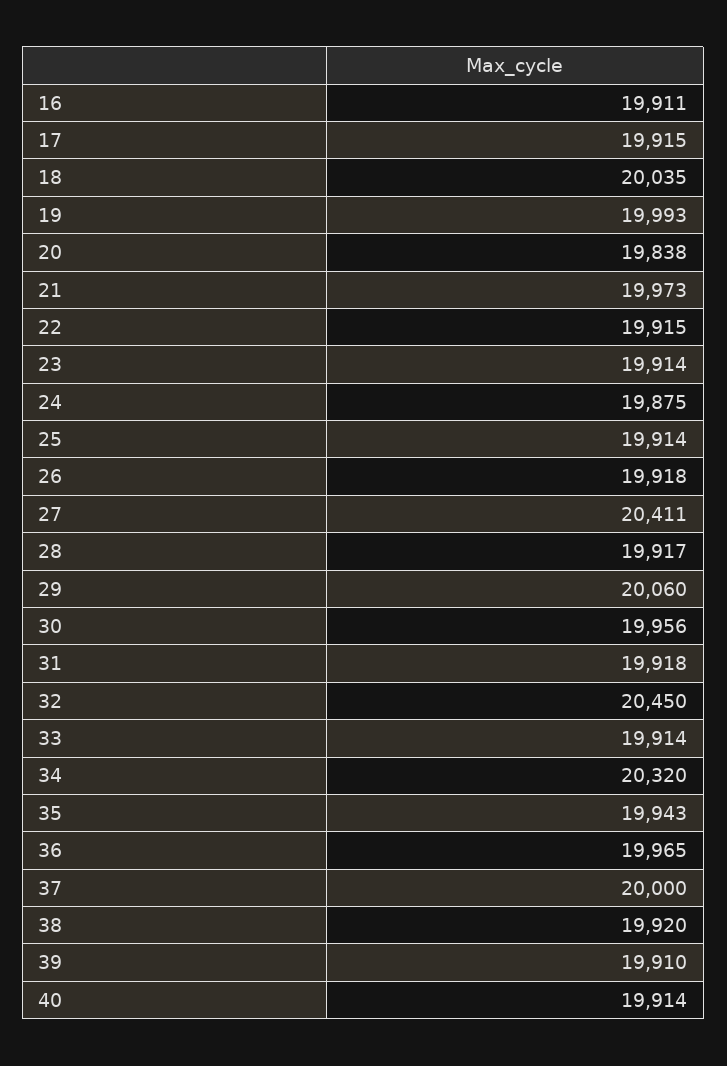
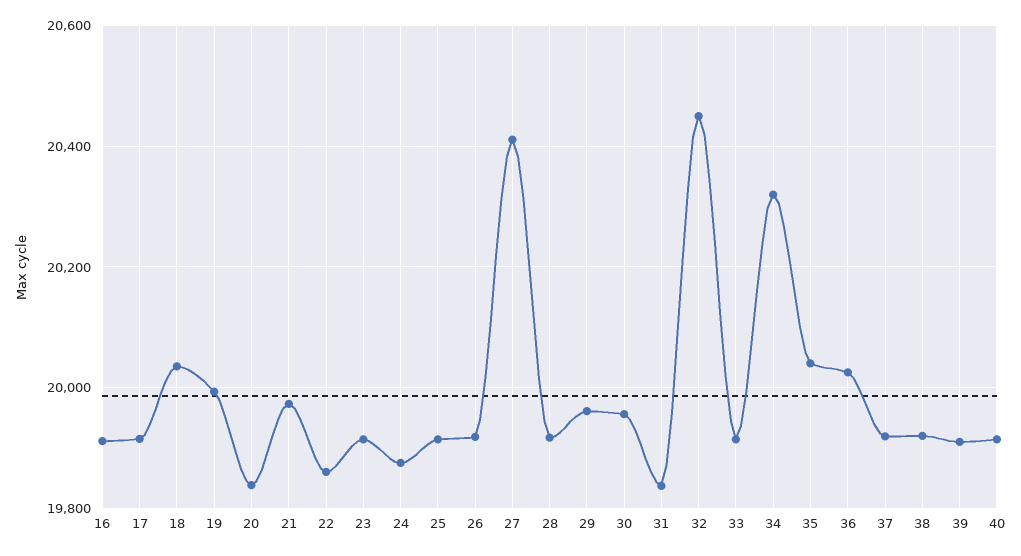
22: 19915 -> 19860
29: 20060 -> 19960
31: 19918 -> 19840
35: 19943 -> 20040
36: 19965 -> 20020
37: 20000 -> 19920

